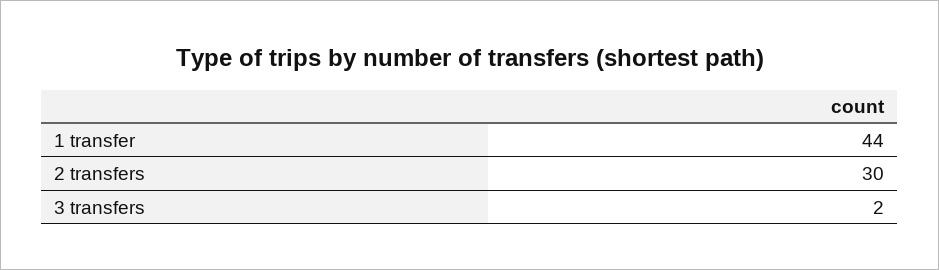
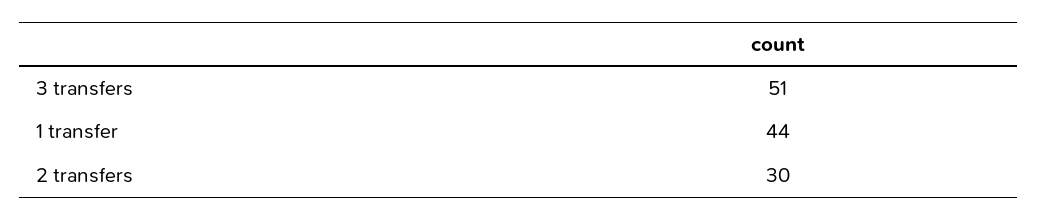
3 transfers: 2 -> 51

